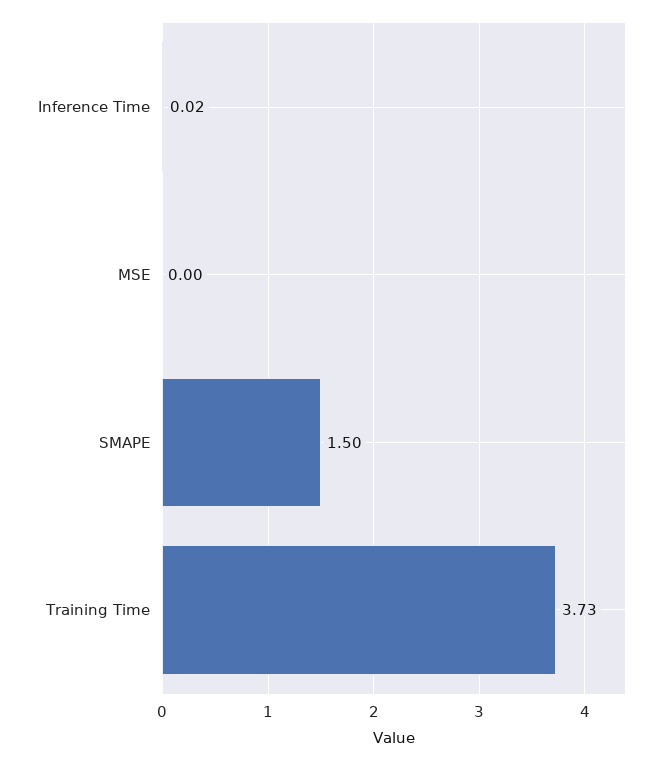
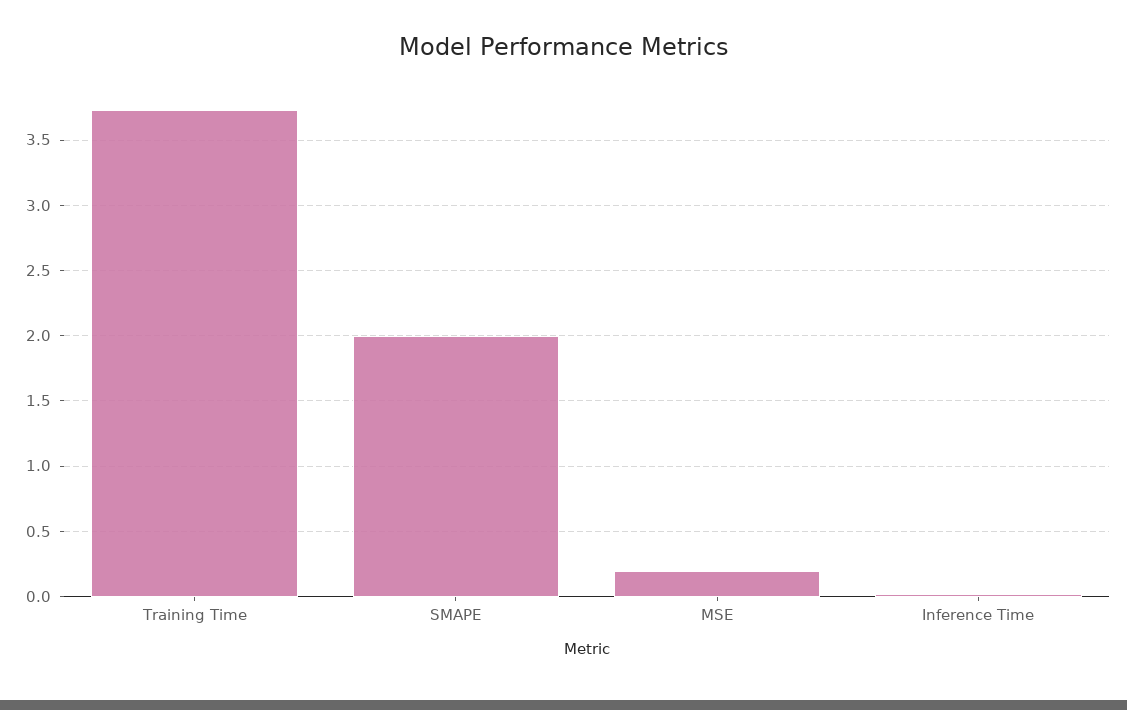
MSE: 0 -> 0.2
SMAPE: 1.5 -> 2

